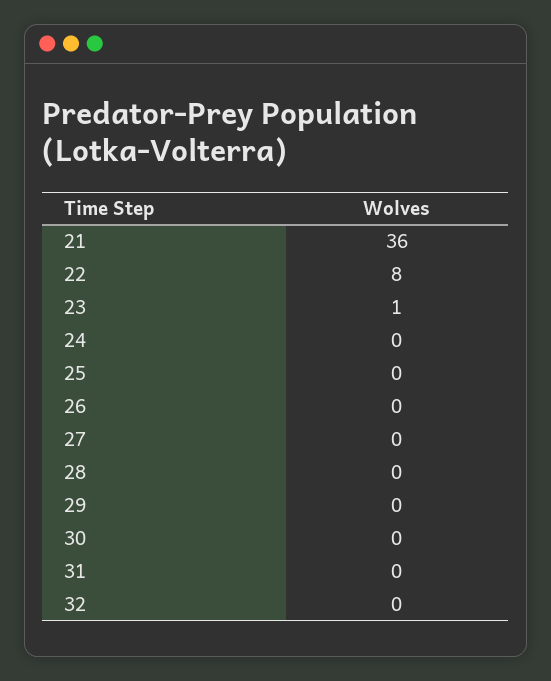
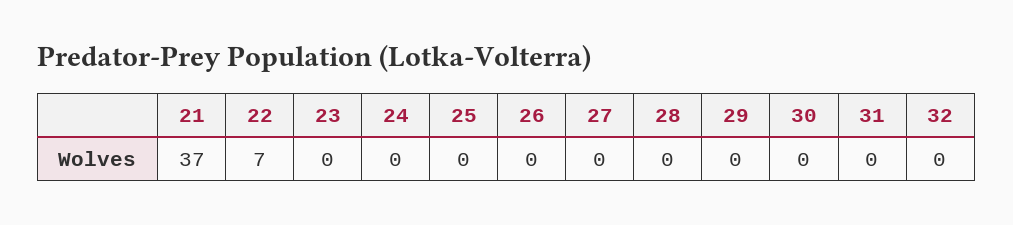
21: 36 -> 37
22: 8 -> 7
23: 1 -> 0

